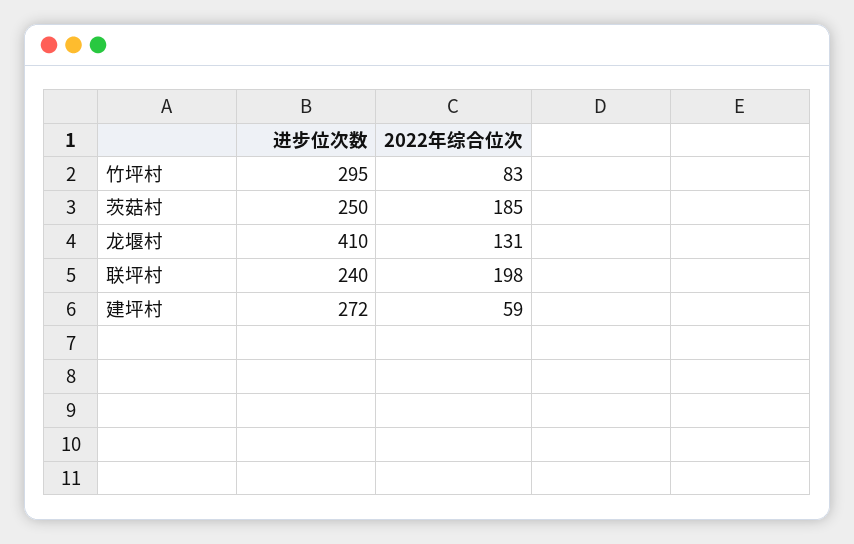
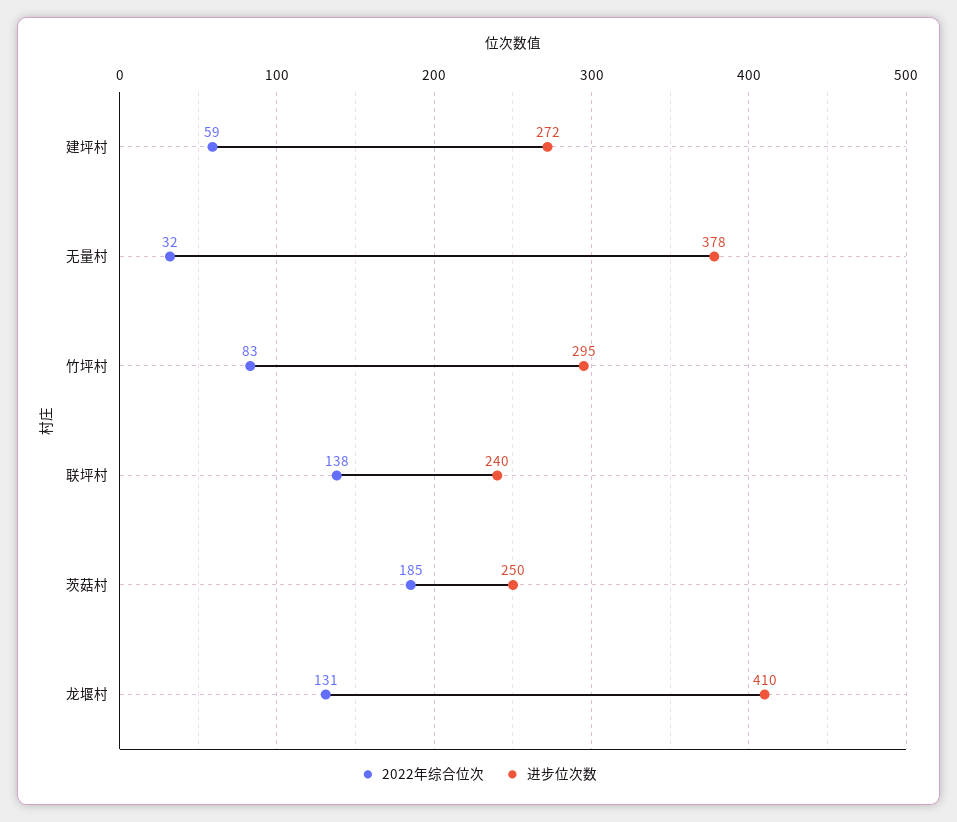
2022年综合位次, 联坪村: 198 -> 138
2022年综合位次, 无量村: none -> 32
进步位次数, 无量村: none -> 378

